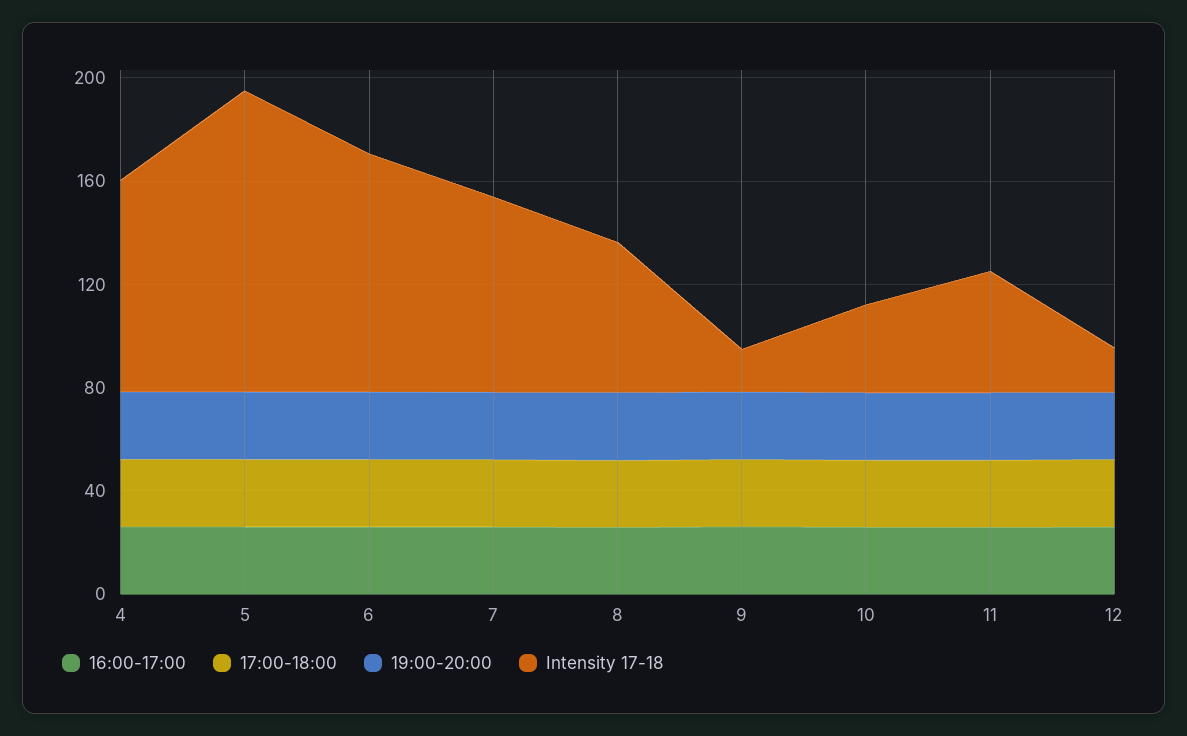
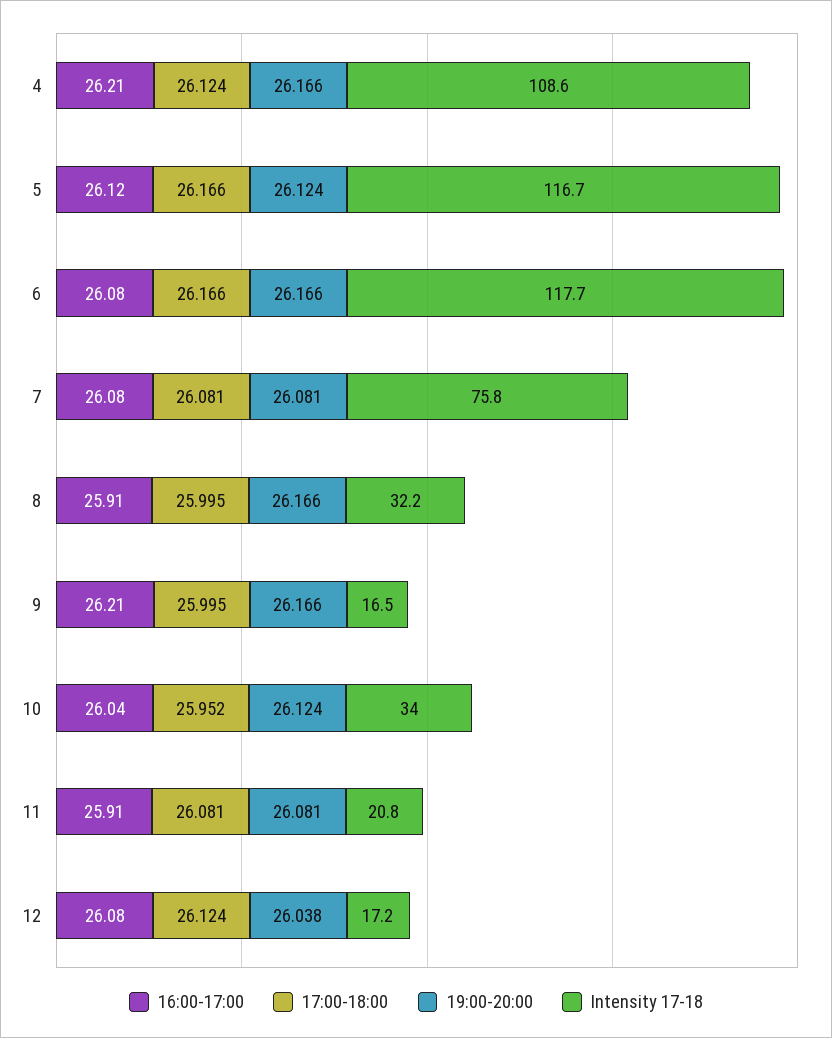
Intensity 17-18, 4: 80 -> 108.6
Intensity 17-18, 6: 90 -> 117.7
Intensity 17-18, 8: 60 -> 32.2
Intensity 17-18, 11: 50 -> 20.8

